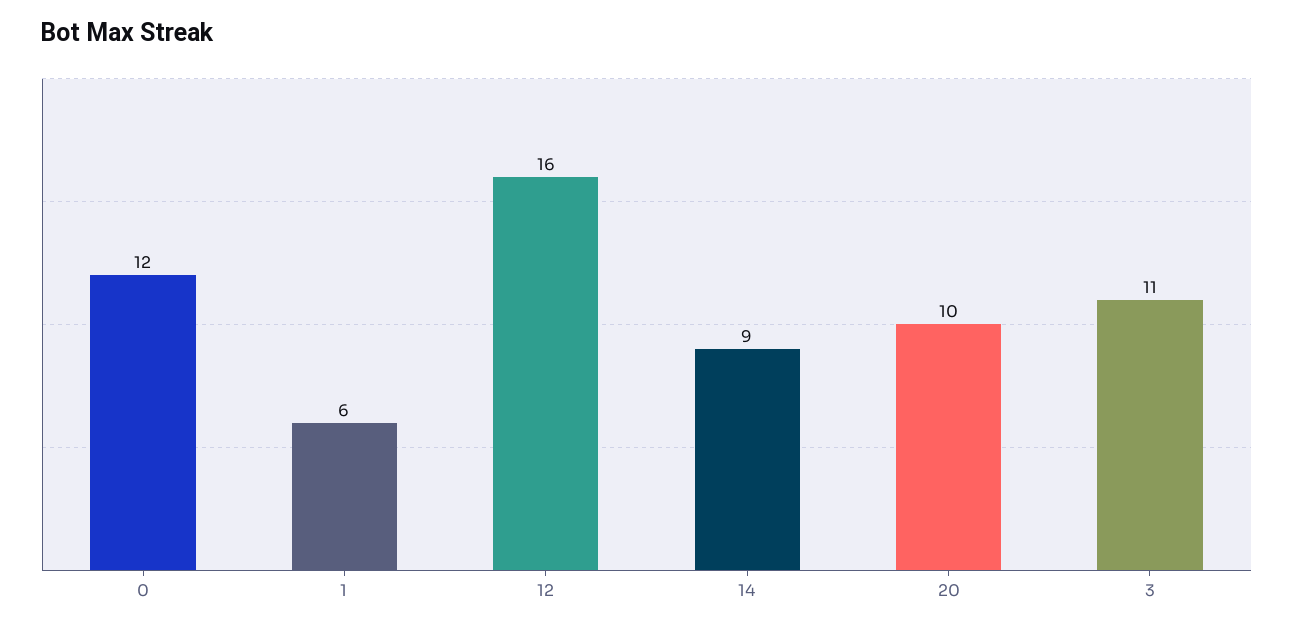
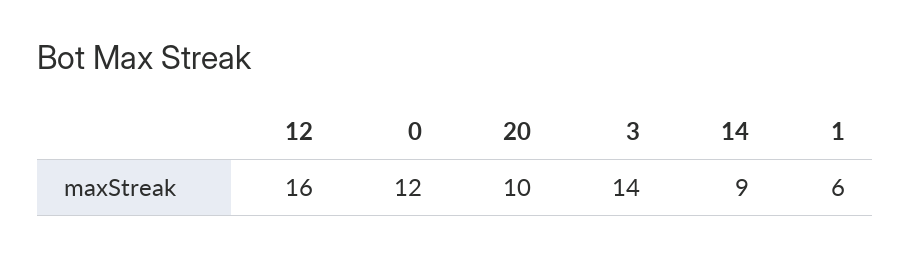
3: 11 -> 14

